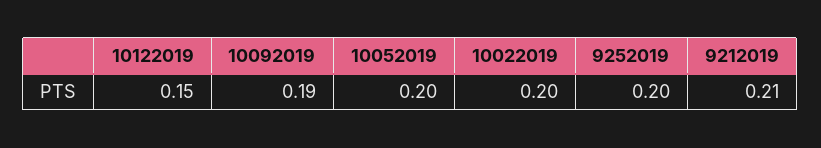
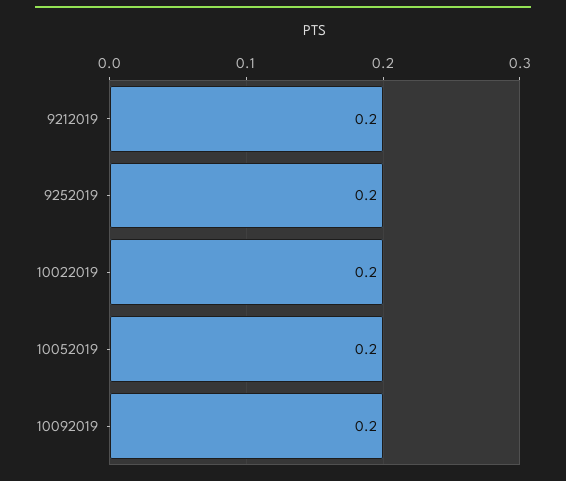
10122019: 0.15 -> none
10092019: 0.19 -> 0.2
9212019: 0.21 -> 0.2

